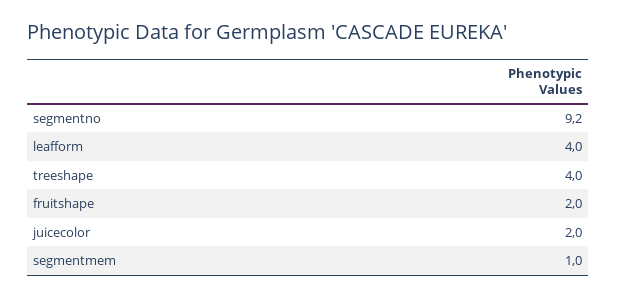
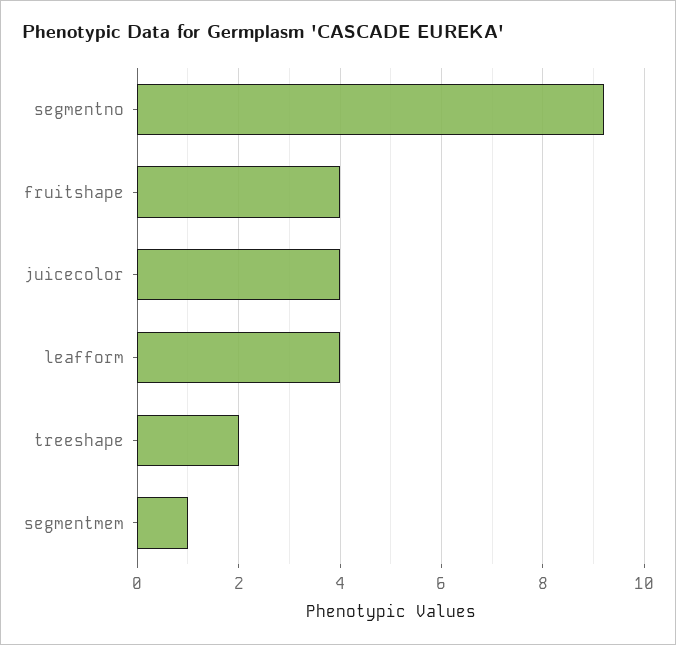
treeshape: 4 -> 2
fruitshape: 2 -> 4
juicecolor: 2 -> 4

